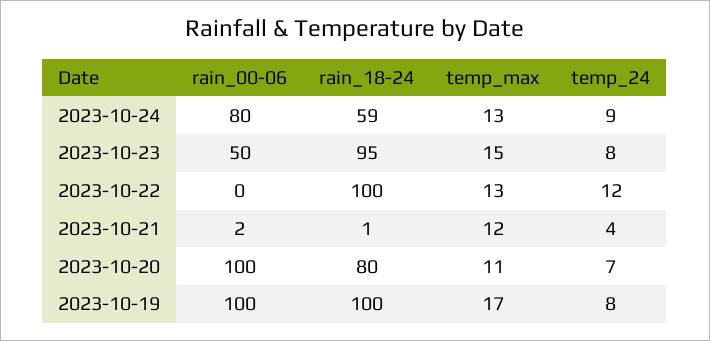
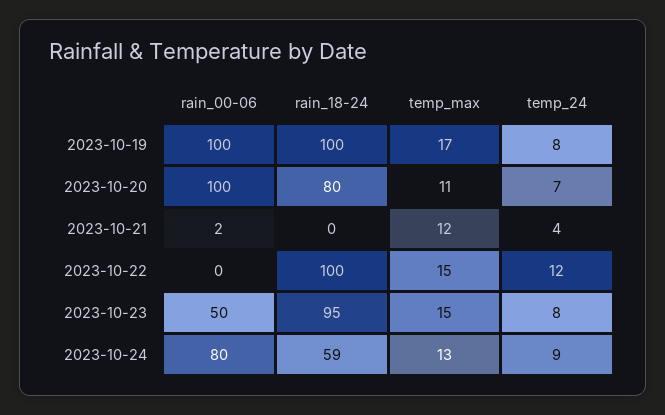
temp_max, 2023-10-22: 13 -> 15
rain_18-24, 2023-10-21: 1 -> 0

